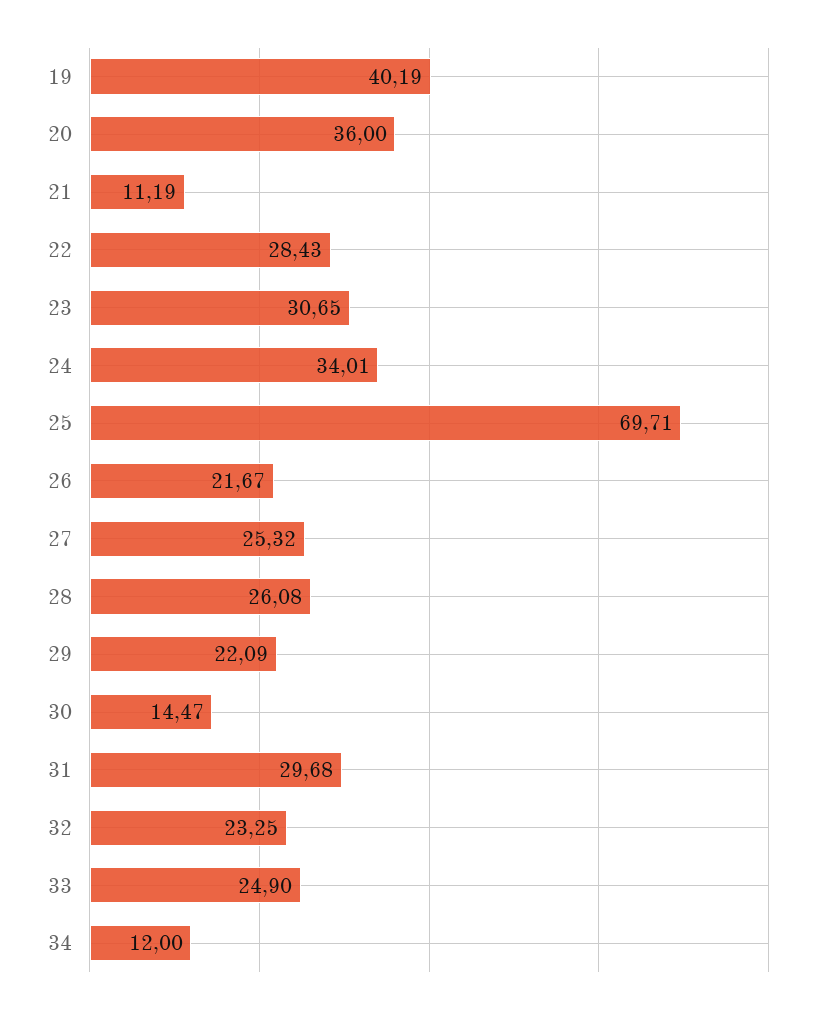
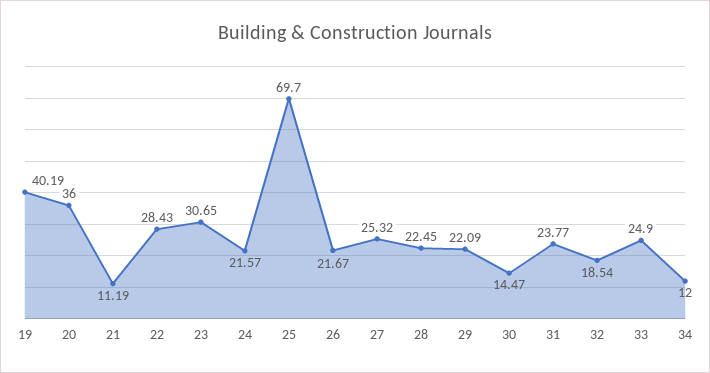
24: 34.01 -> 21.57
25: 69.71 -> 69.7
28: 26.08 -> 22.45
31: 29.68 -> 23.77
32: 23.25 -> 18.54

